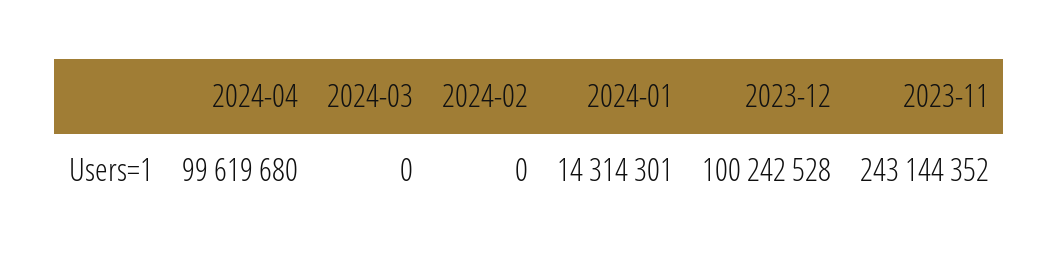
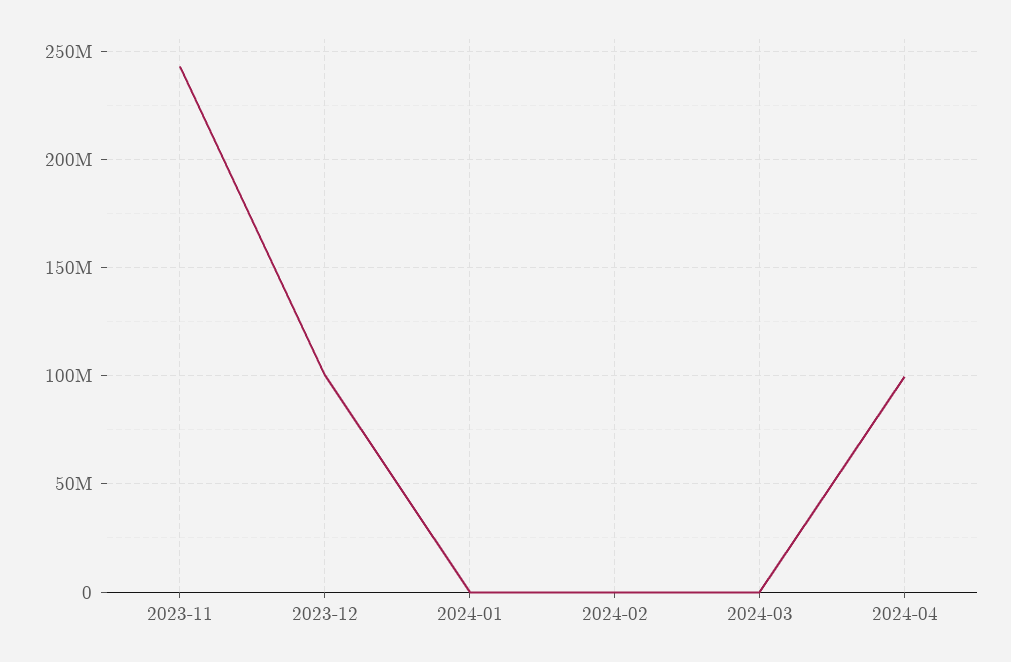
2024-01: 14314301 -> 0

